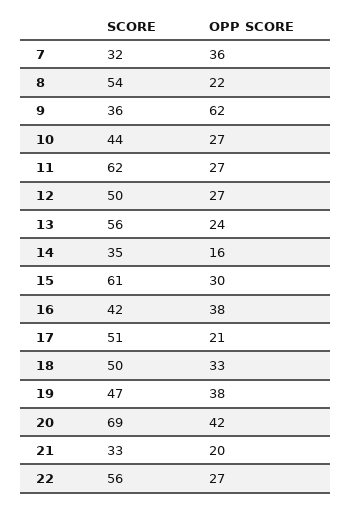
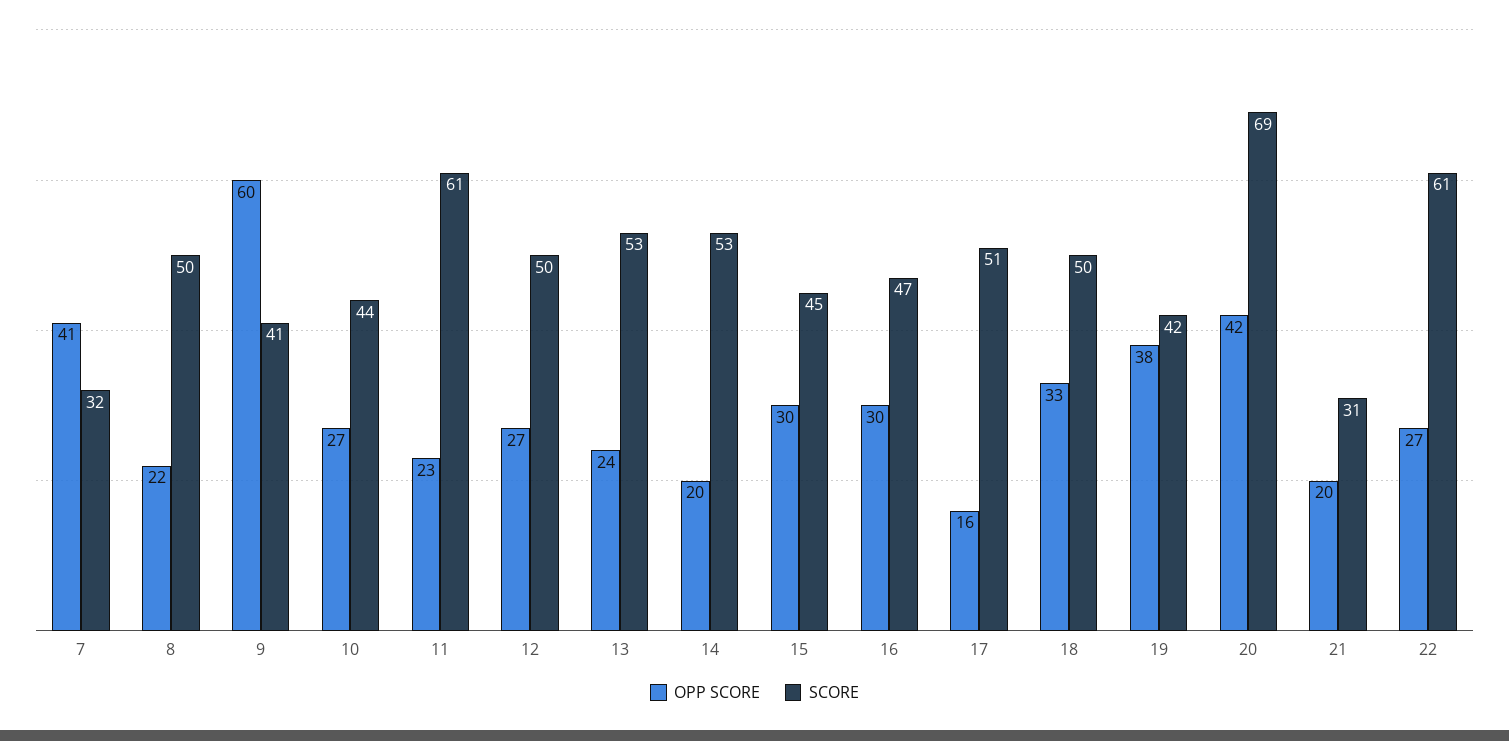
OPP SCORE, 7: 36 -> 41
SCORE, 8: 54 -> 50
SCORE, 9: 36 -> 41
OPP SCORE, 9: 62 -> 60
SCORE, 11: 62 -> 61
OPP SCORE, 11: 27 -> 23
SCORE, 13: 56 -> 53
SCORE, 14: 35 -> 53
OPP SCORE, 14: 16 -> 20
SCORE, 15: 61 -> 45
SCORE, 16: 42 -> 47
OPP SCORE, 16: 38 -> 30
OPP SCORE, 17: 21 -> 16
SCORE, 19: 47 -> 42
SCORE, 21: 33 -> 31
SCORE, 22: 56 -> 61

